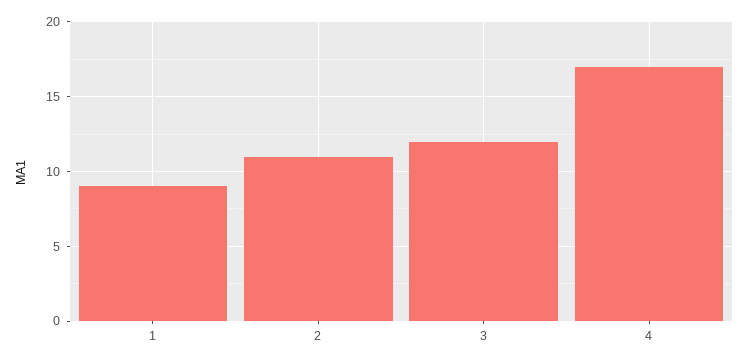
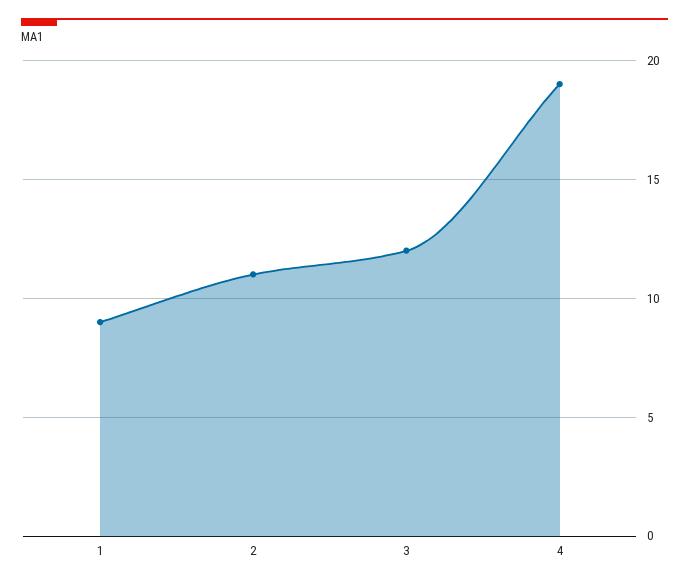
4: 17 -> 19

